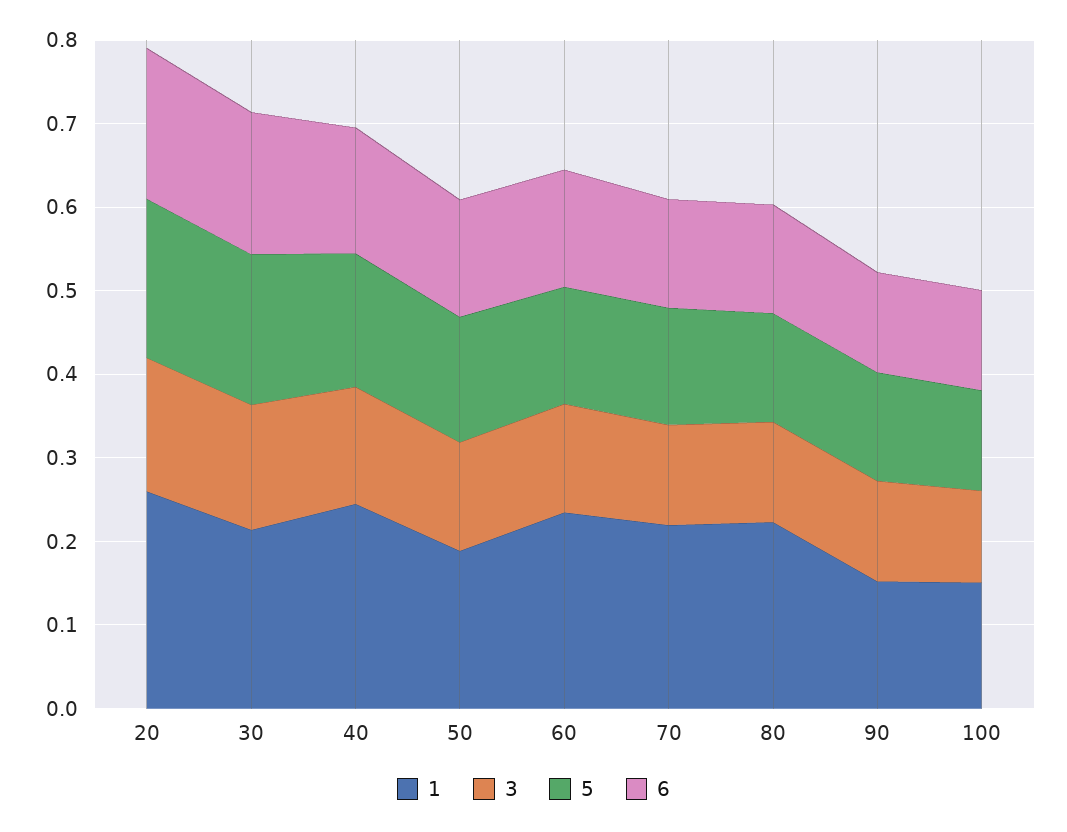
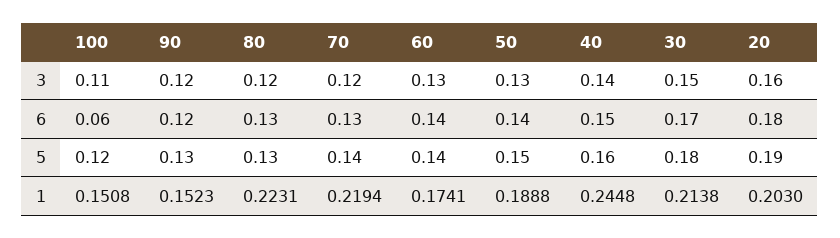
1, 20: 0.26 -> 0.203
1, 60: 0.24 -> 0.1741
6, 100: 0.12 -> 0.06

